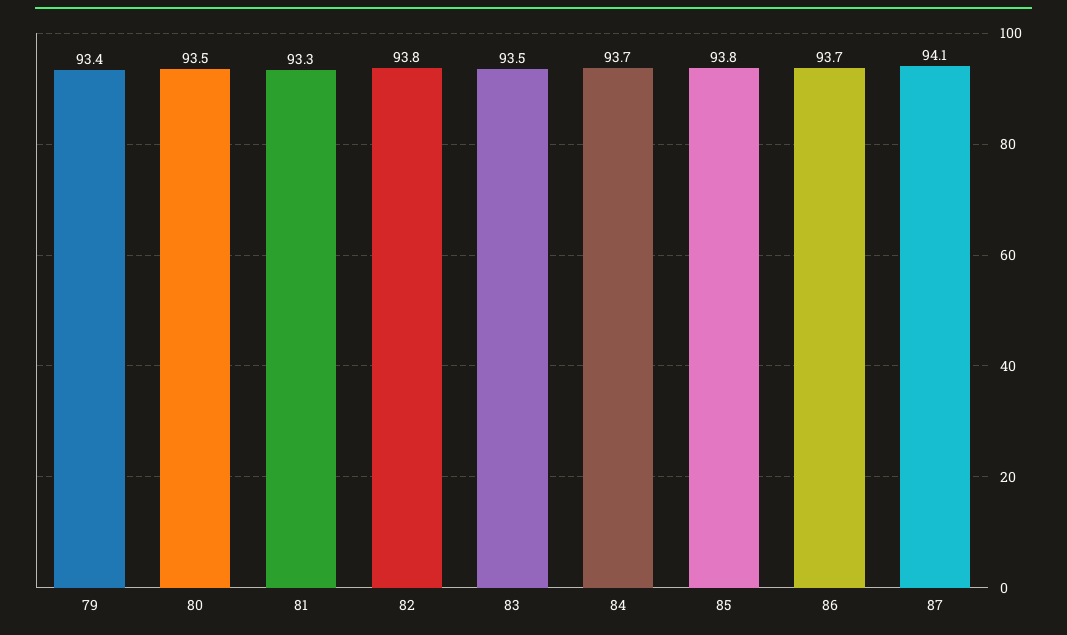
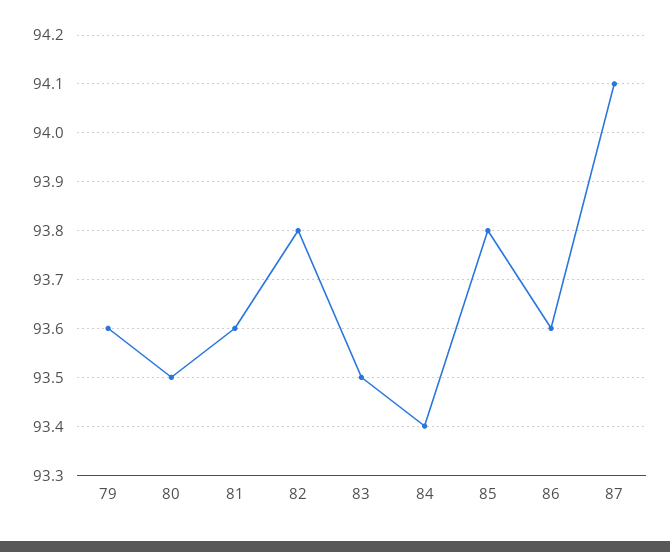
79: 93.4 -> 93.6
81: 93.3 -> 93.6
84: 93.7 -> 93.4
86: 93.7 -> 93.6

